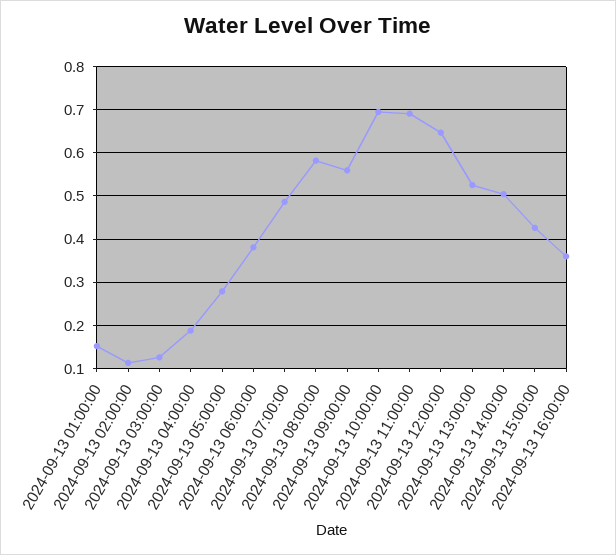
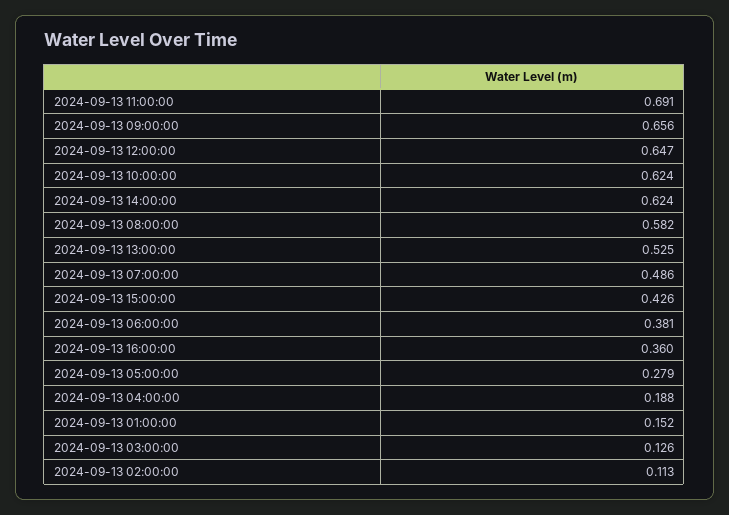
2024-09-13 09:00:00: 0.56 -> 0.656
2024-09-13 10:00:00: 0.7 -> 0.624
2024-09-13 14:00:00: 0.5 -> 0.624

